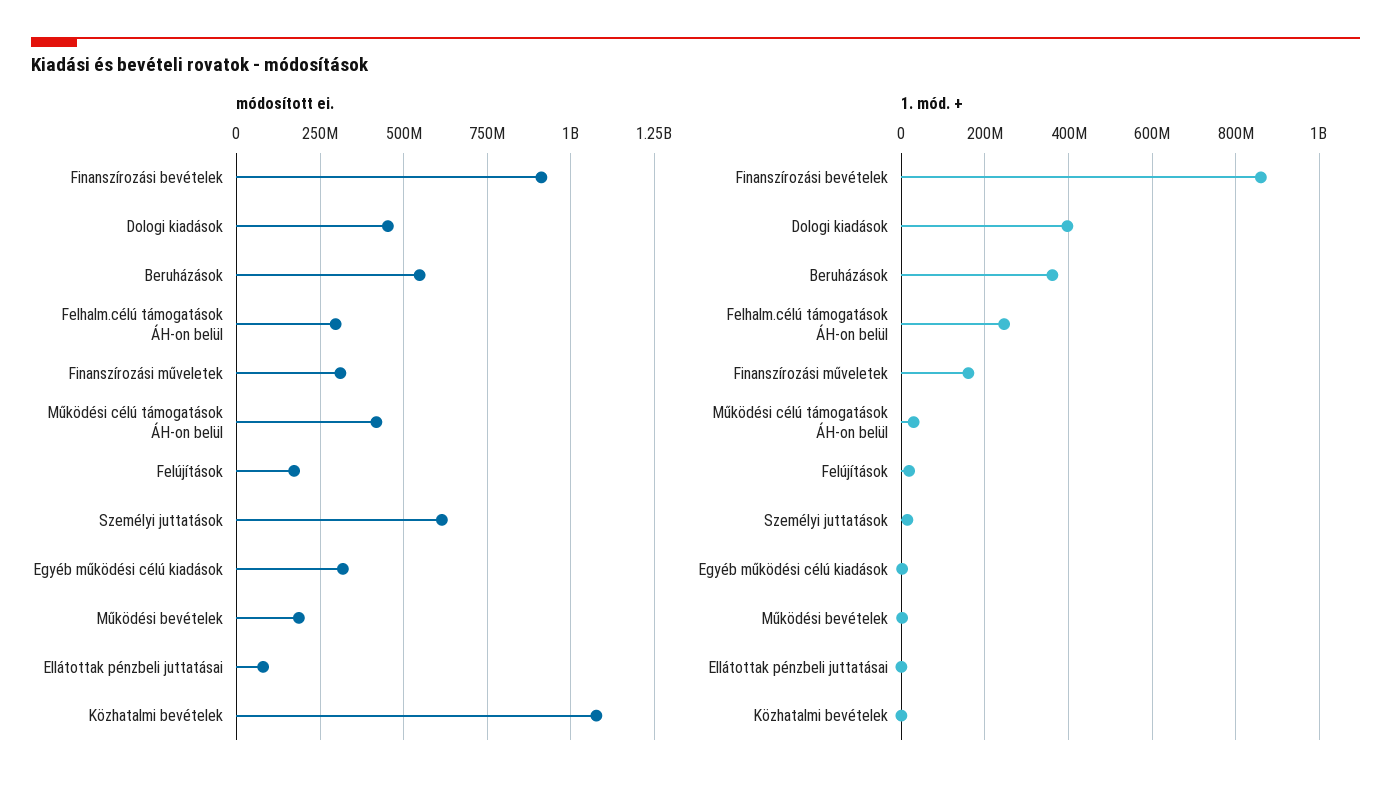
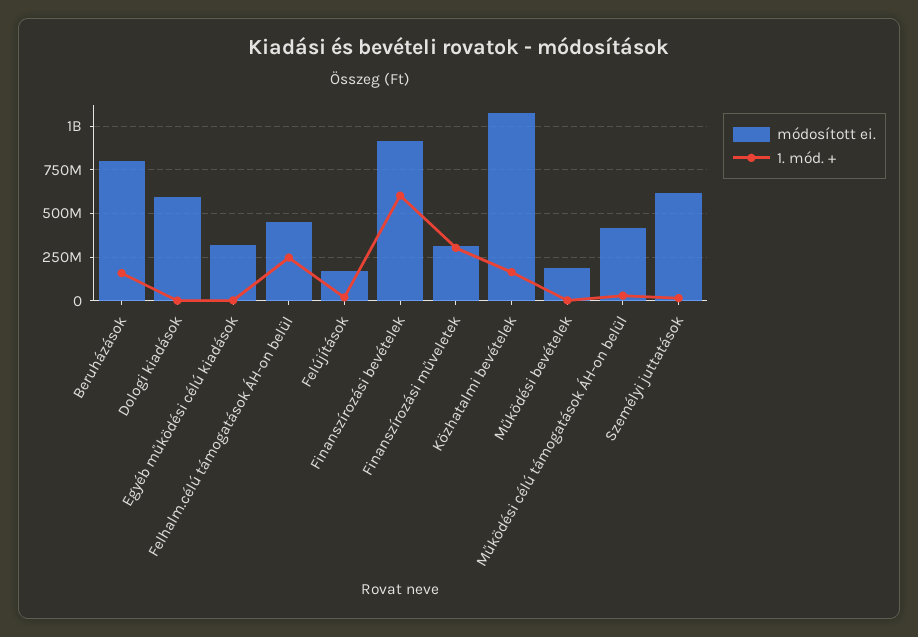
módosított ei., Dologi kiadások: 450000000 -> 600000000
módosított ei., Beruházások: 550000000 -> 800000000
módosított ei., Felhalm.célú támogatások ÁH-on belül: 300000000 -> 450000000
módosított ei., Ellátottak pénzbeli juttatásai: 75000000 -> none
1. mód. +, Finanszírozási bevételek: 860000000 -> 600000000
1. mód. +, Dologi kiadások: 400000000 -> 0
1. mód. +, Beruházások: 360000000 -> 150000000
1. mód. +, Finanszírozási műveletek: 160000000 -> 300000000
1. mód. +, Ellátottak pénzbeli juttatásai: 0 -> none
1. mód. +, Közhatalmi bevételek: 0 -> 150000000

